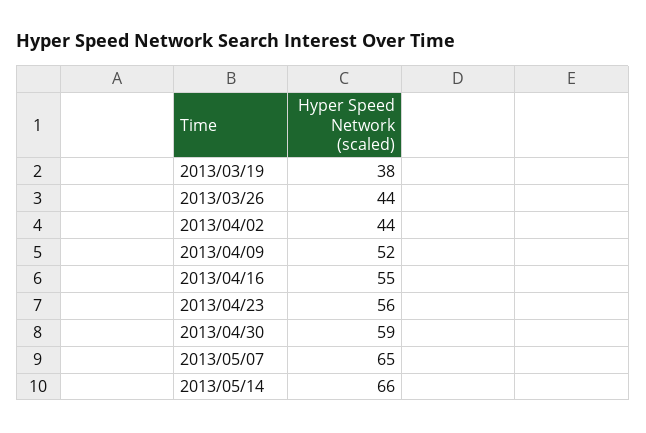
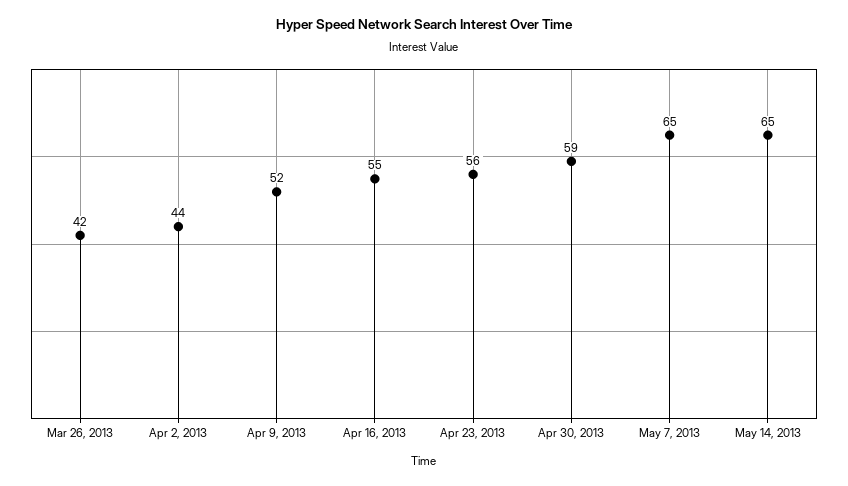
2013/03/19: 38 -> none
2013/03/26: 44 -> 42
2013/05/14: 66 -> 65

